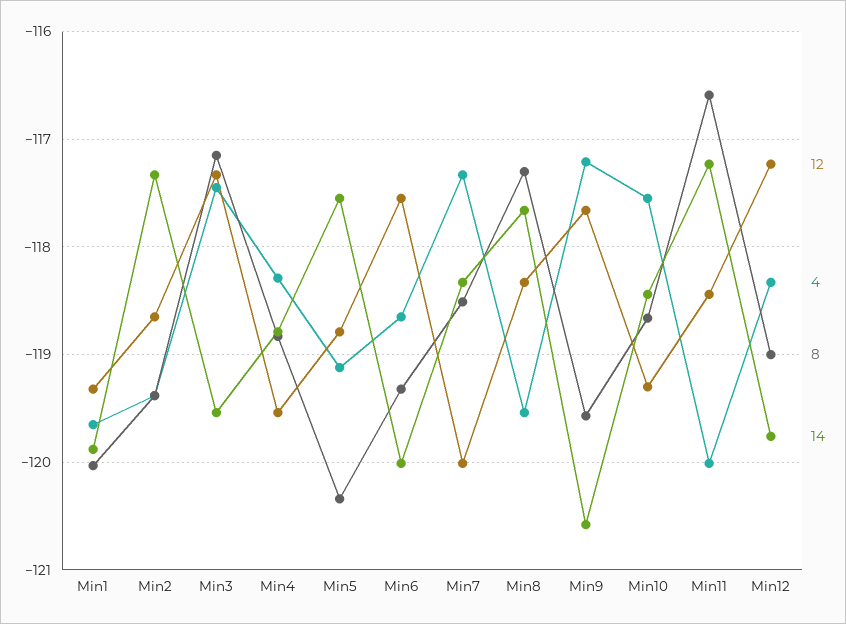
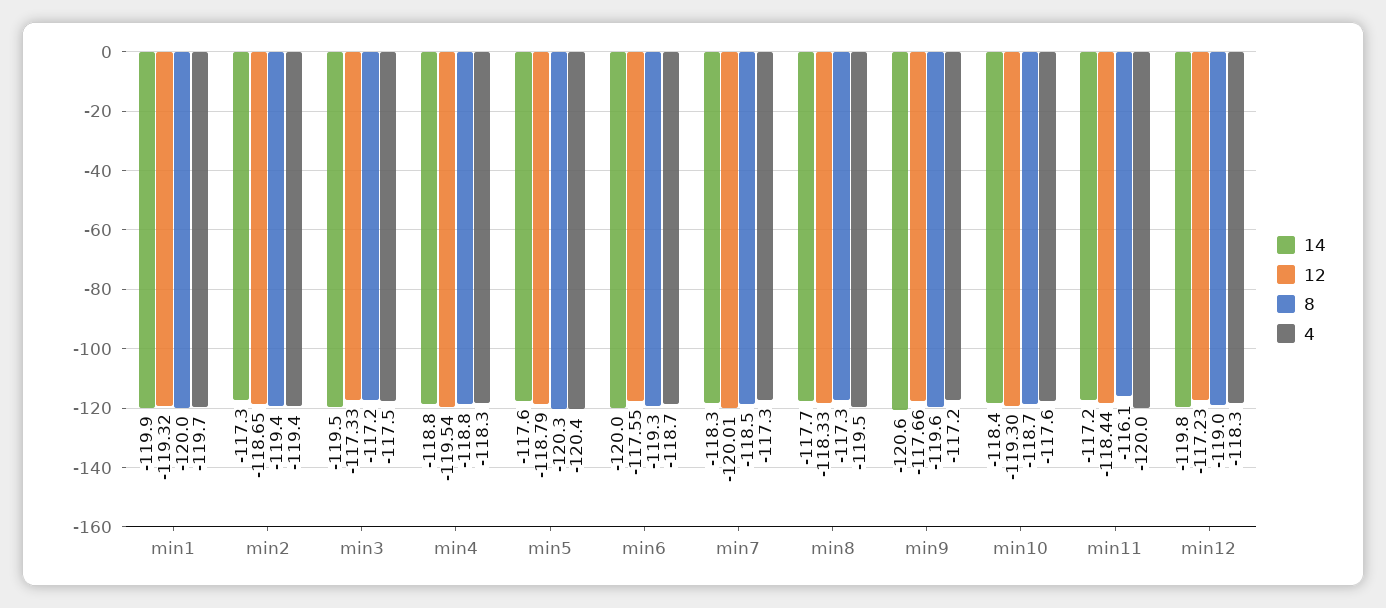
4, Min5: -119.1 -> -120.4
8, Min11: -116.6 -> -116.1

